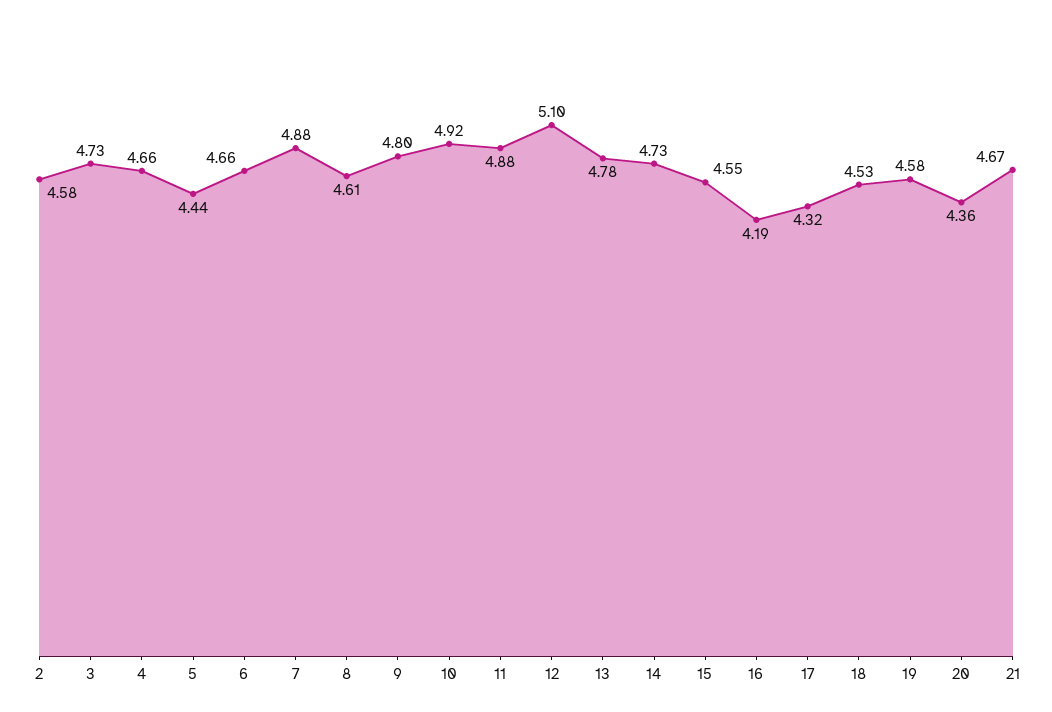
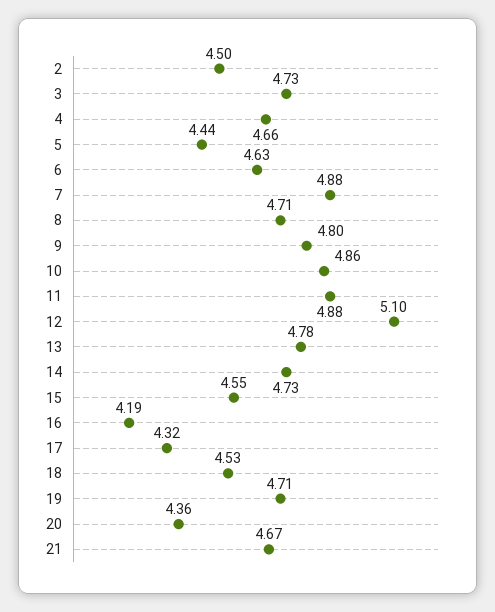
2: 4.58 -> 4.5
6: 4.66 -> 4.63
8: 4.61 -> 4.71
10: 4.92 -> 4.86
19: 4.58 -> 4.71

